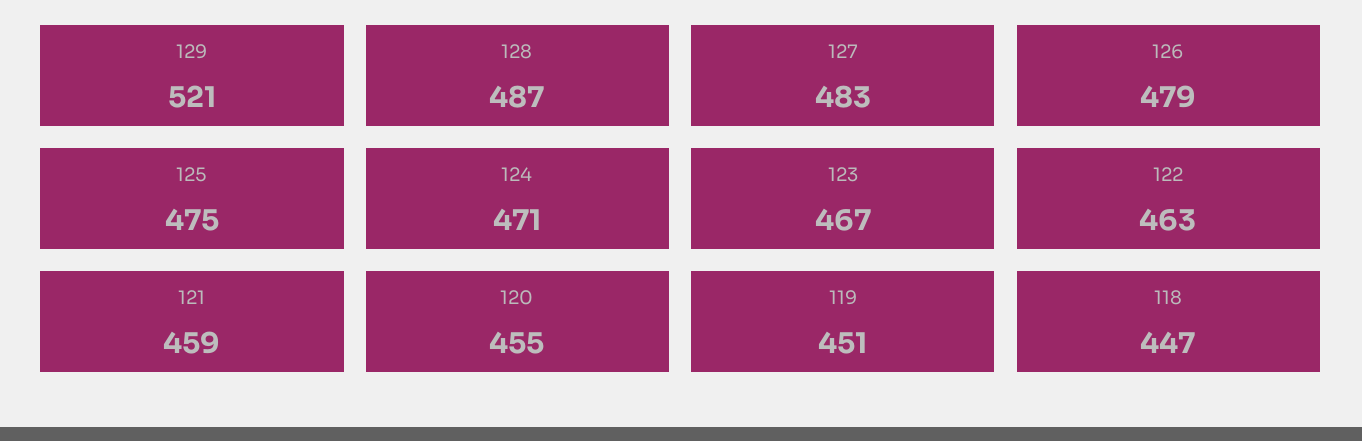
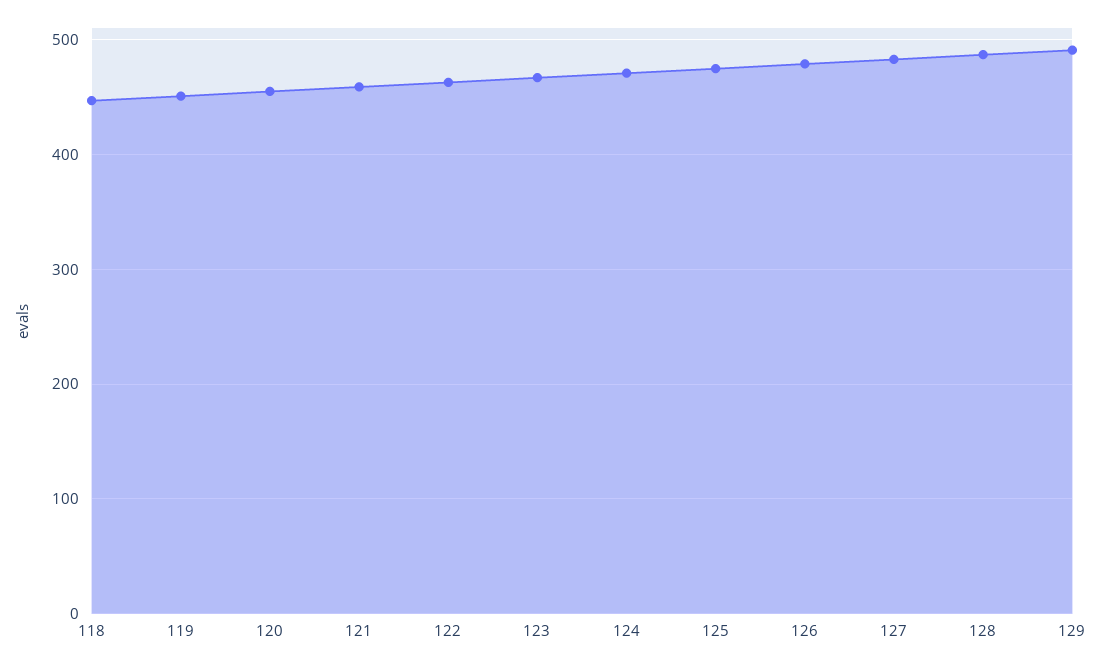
129: 521 -> 490

